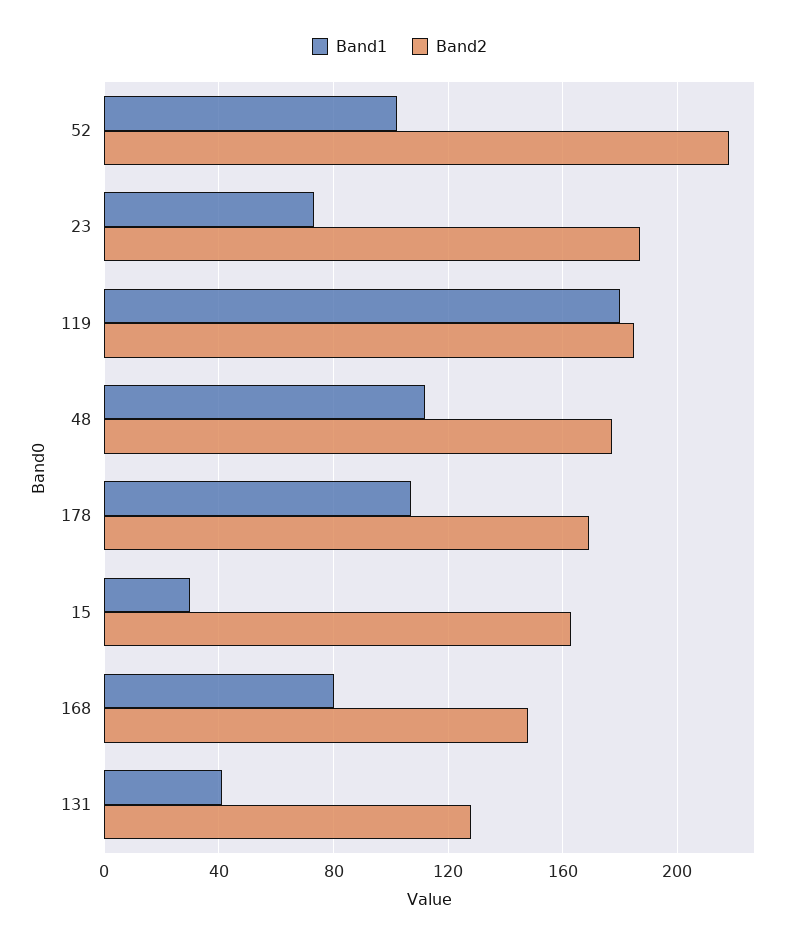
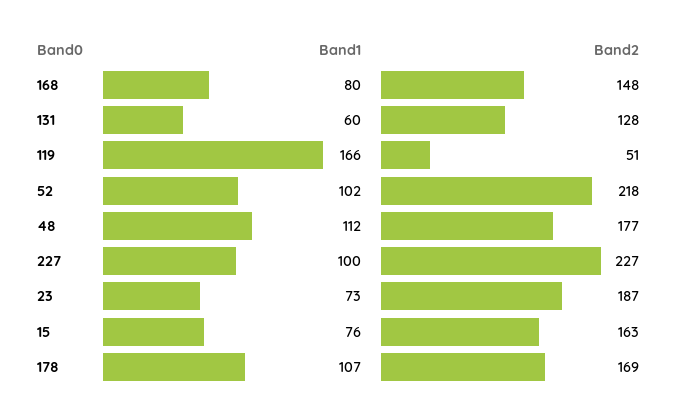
Band1, 119: 180 -> 166
Band2, 119: 185 -> 51
Band1, 15: 30 -> 76
Band1, 131: 40 -> 60
Band1, 227: none -> 100
Band2, 227: none -> 227

